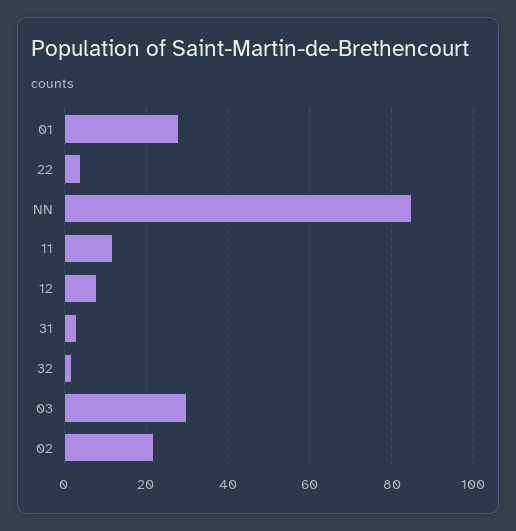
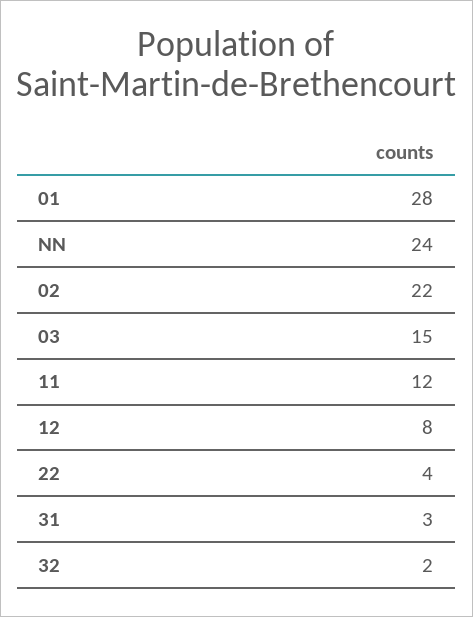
NN: 85 -> 24
03: 30 -> 15

